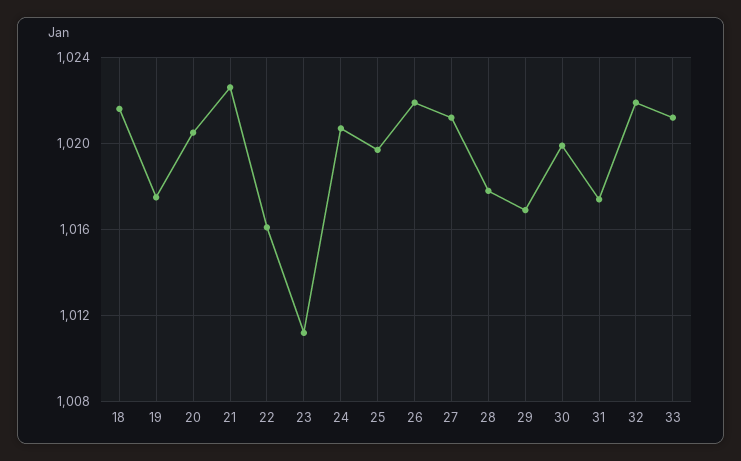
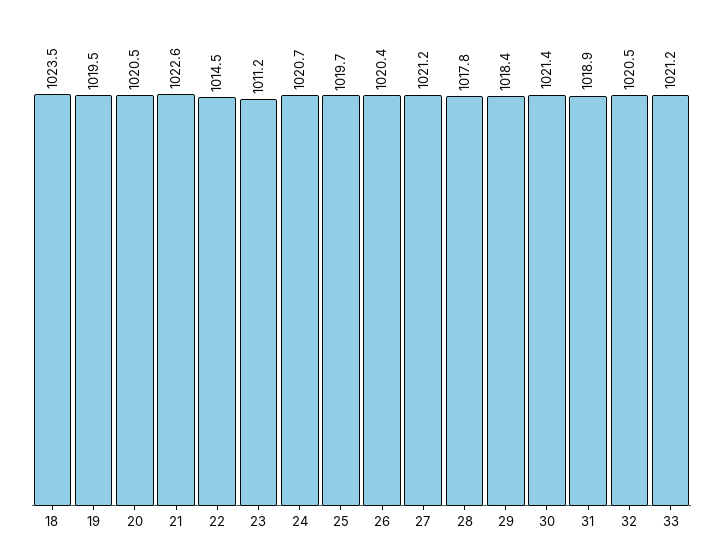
18: 1021.5 -> 1023.5
19: 1017.5 -> 1019.5
22: 1016 -> 1014.5
26: 1022 -> 1020.4
29: 1017 -> 1018.4
30: 1020 -> 1021.4
31: 1017.5 -> 1018.9
32: 1022 -> 1020.5

